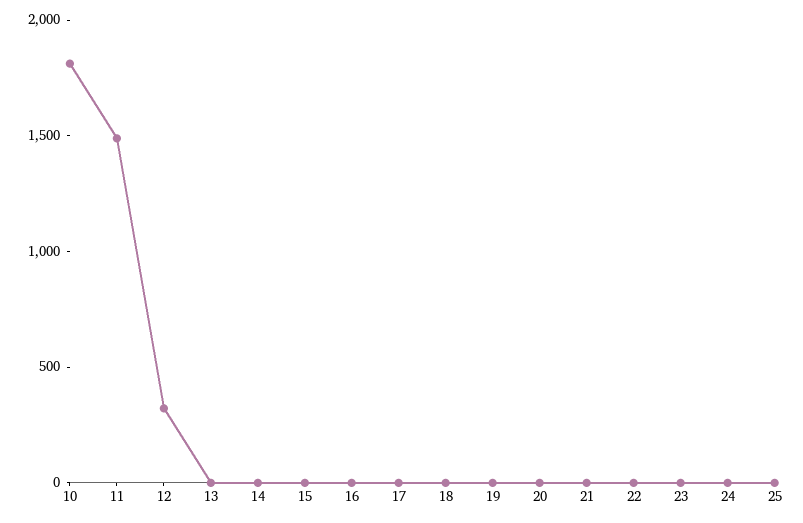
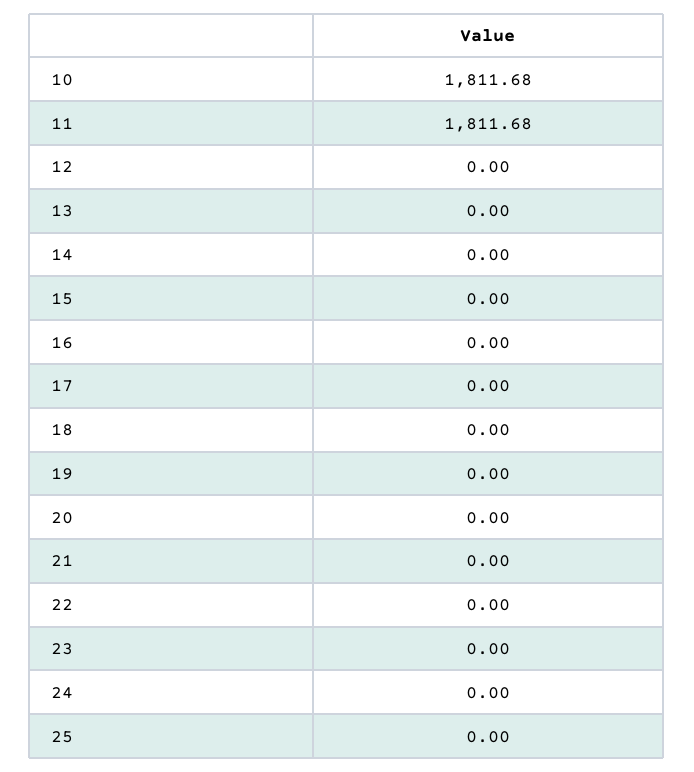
11: 1500 -> 1811.68
12: 300 -> 0

